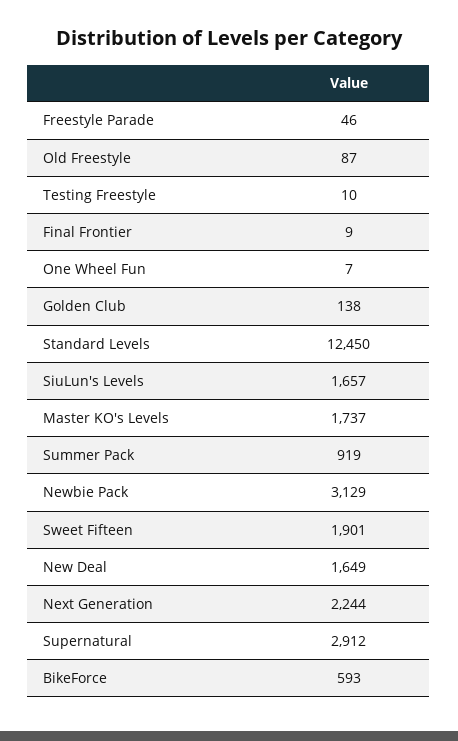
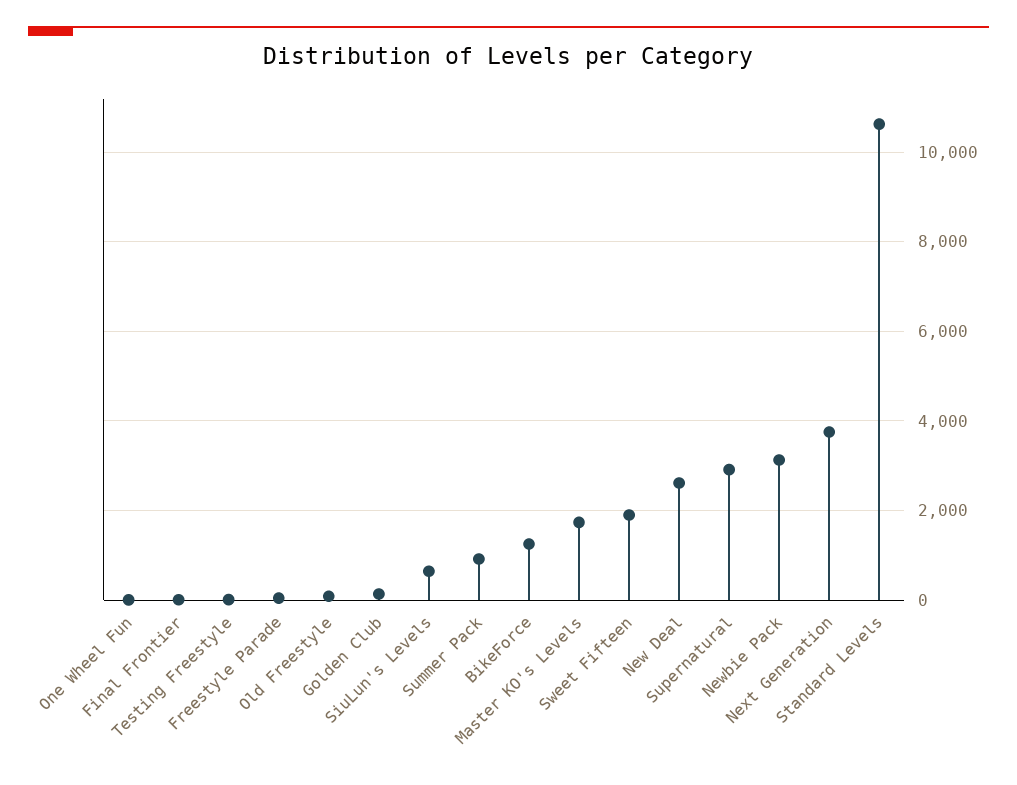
Standard Levels: 12450 -> 10600
SiuLun's Levels: 1657 -> 600
New Deal: 1649 -> 2600
Next Generation: 2244 -> 3800
BikeForce: 593 -> 1200

